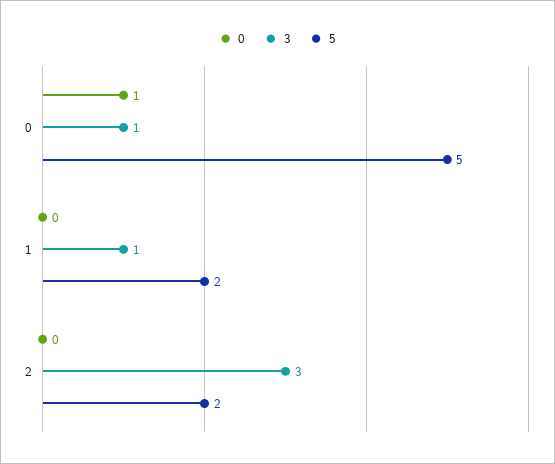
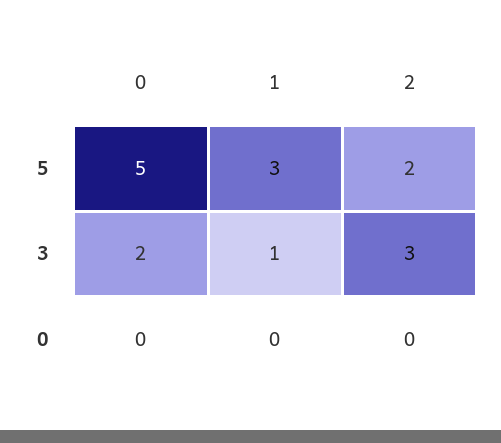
0, 0: 1 -> 0
3, 0: 1 -> 2
5, 1: 2 -> 3

